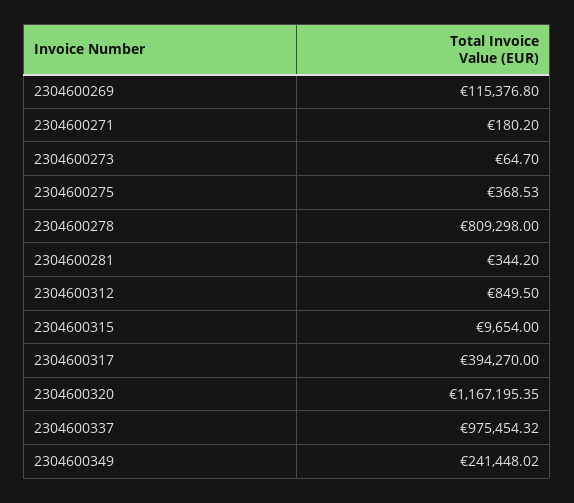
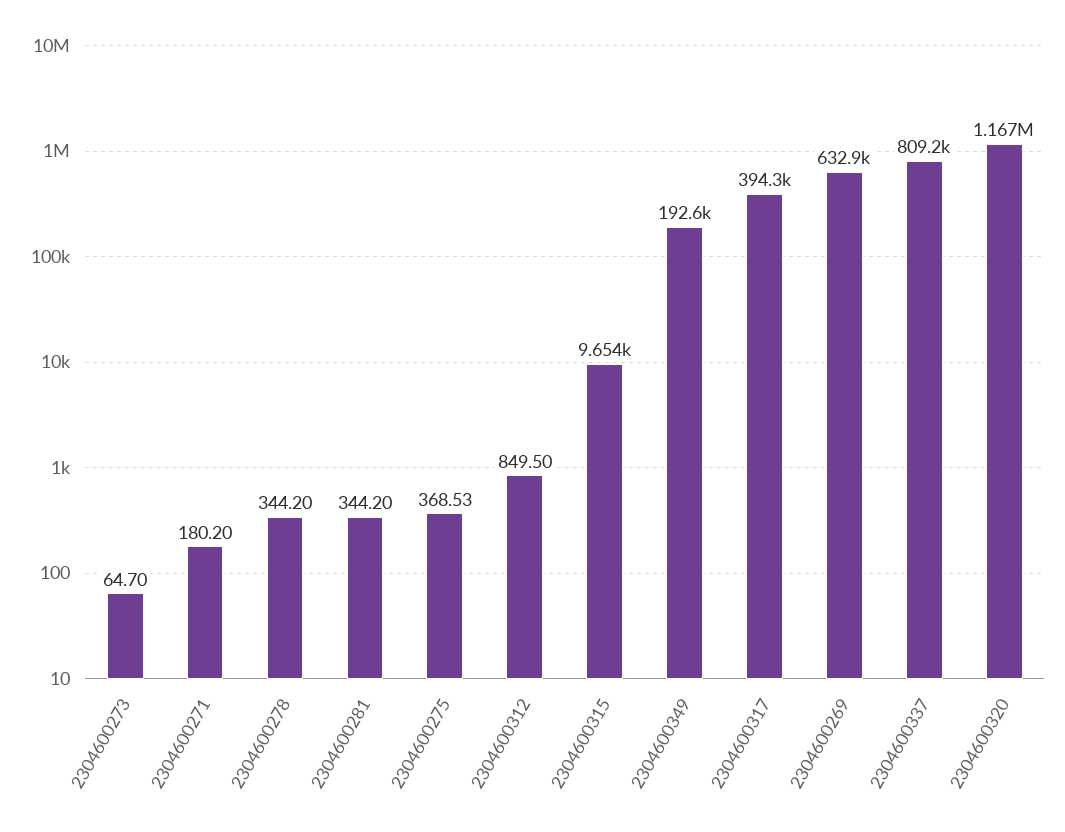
2304600269: 115376.8 -> 632900
2304600278: 809298 -> 344.2
2304600337: 975454.32 -> 809200
2304600349: 241448.02 -> 192600

